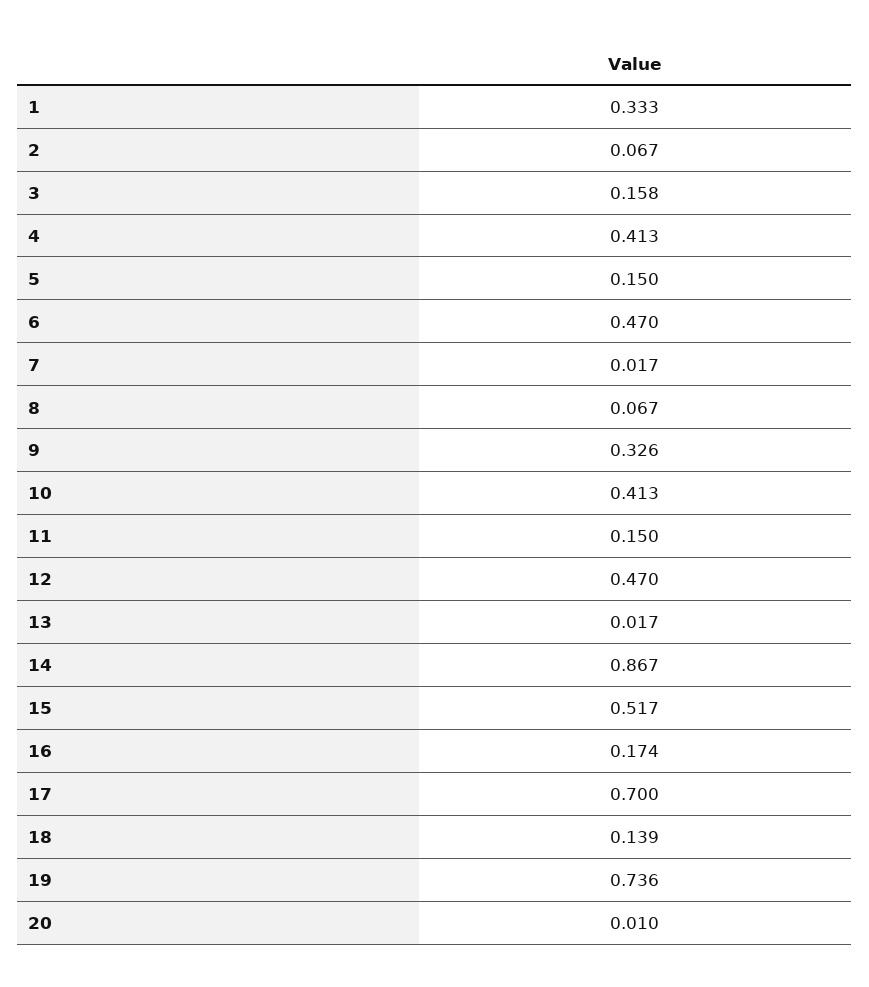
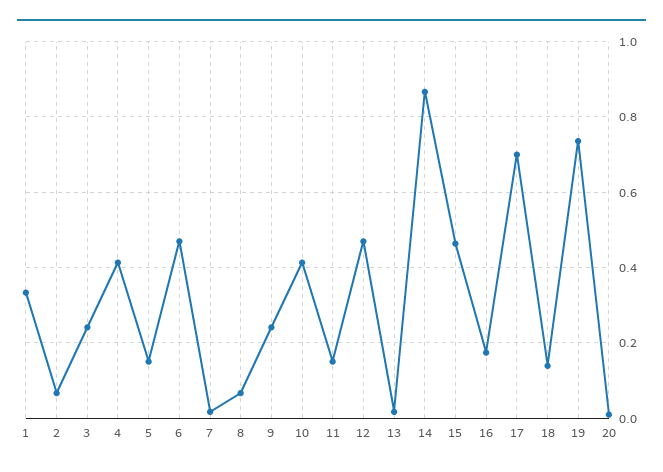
3: 0.158 -> 0.24
9: 0.326 -> 0.24
15: 0.517 -> 0.46

